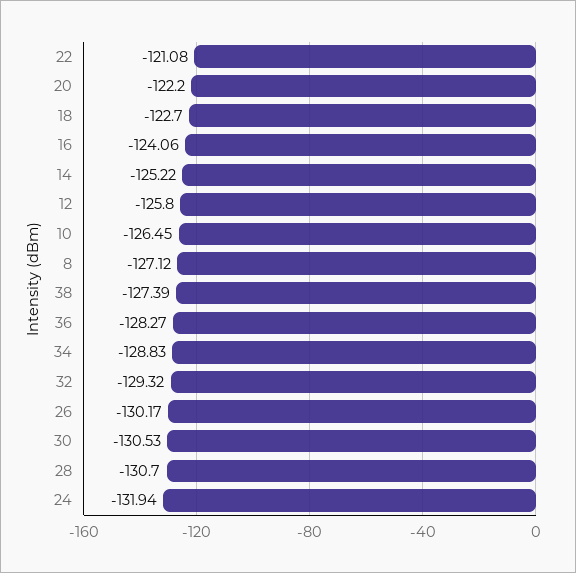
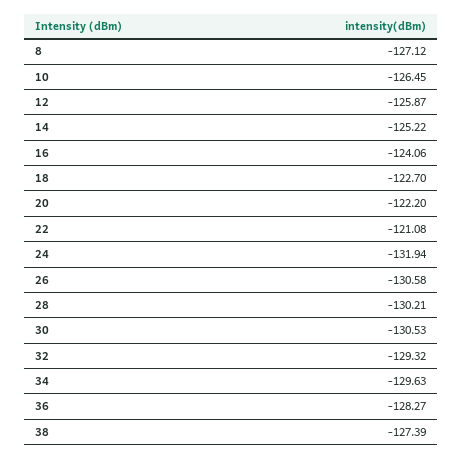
12: -125.8 -> -125.87
34: -128.83 -> -129.63
26: -130.17 -> -130.58
28: -130.7 -> -130.21

